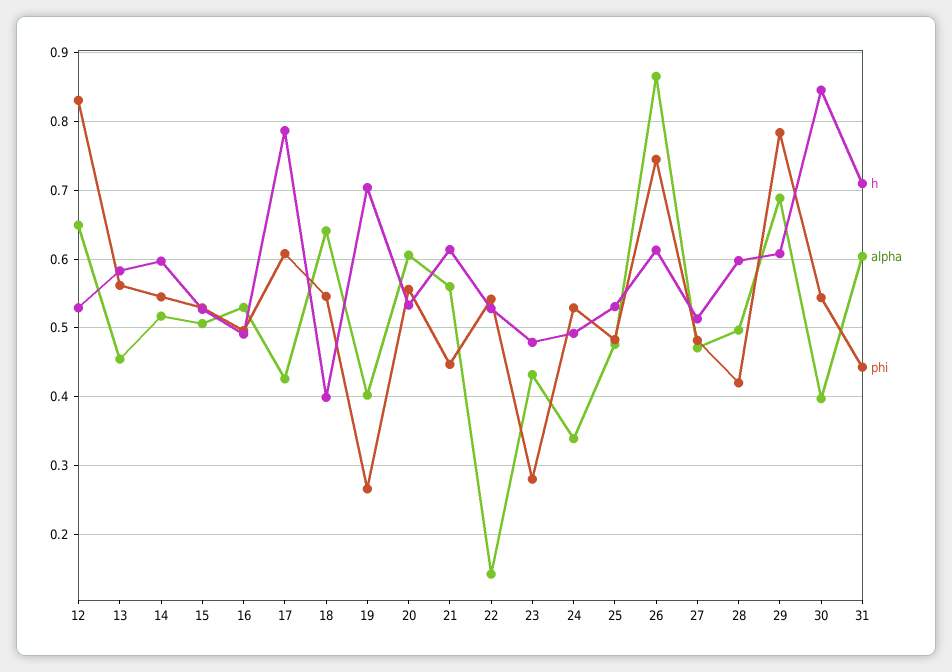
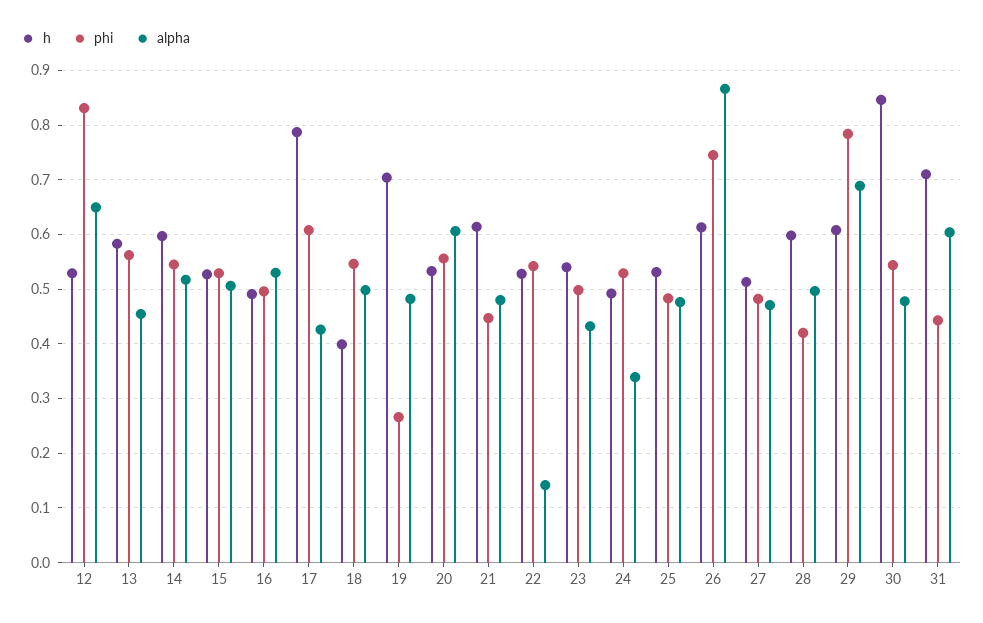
alpha, 18: 0.64 -> 0.5
alpha, 19: 0.4 -> 0.48
alpha, 21: 0.56 -> 0.48
h, 23: 0.48 -> 0.54
phi, 23: 0.28 -> 0.5
alpha, 30: 0.4 -> 0.48

